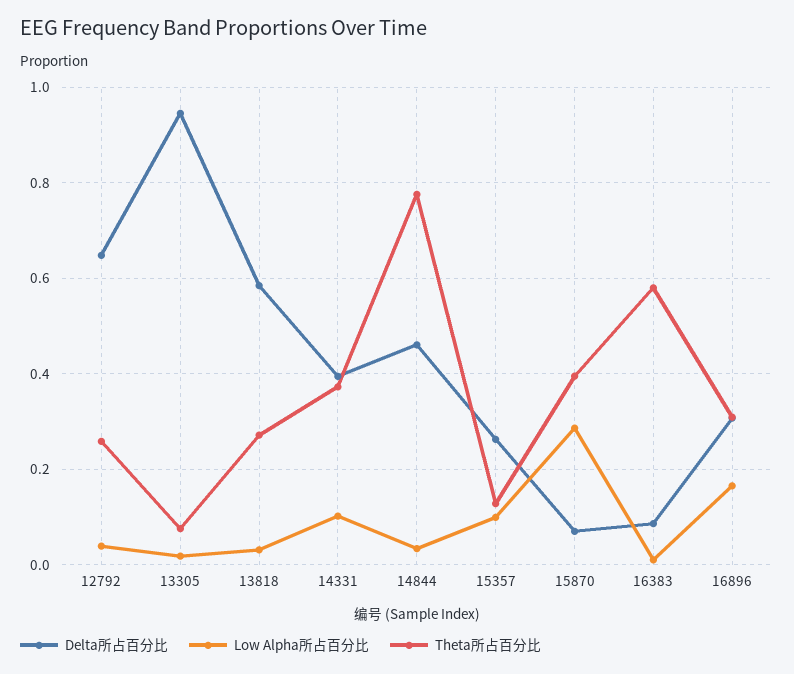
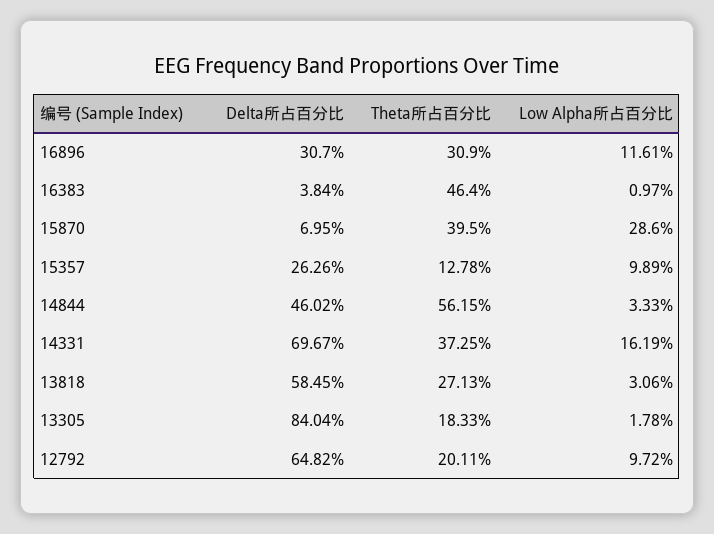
Low Alpha所占百分比, 12792: 0.04 -> 0.0972
Theta所占百分比, 12792: 0.26 -> 0.2011
Delta所占百分比, 13305: 0.94 -> 0.8404
Theta所占百分比, 13305: 0.08 -> 0.1833
Delta所占百分比, 14331: 0.4 -> 0.6967
Low Alpha所占百分比, 14331: 0.1 -> 0.1619
Theta所占百分比, 14844: 0.78 -> 0.5615
Delta所占百分比, 16383: 0.08 -> 0.0384
Theta所占百分比, 16383: 0.58 -> 0.464
Low Alpha所占百分比, 16896: 0.16 -> 0.1161

